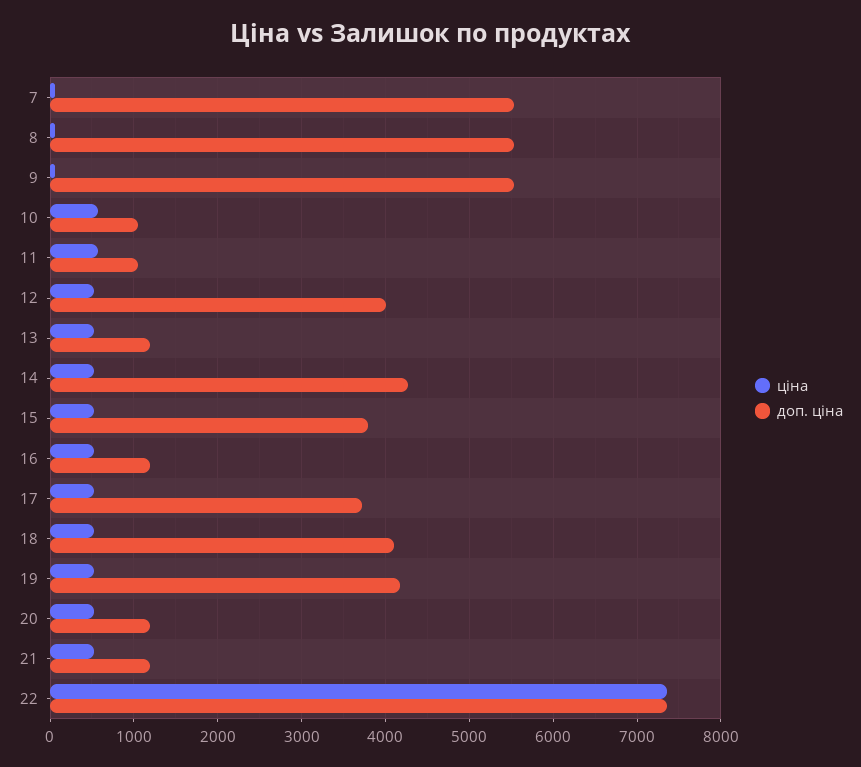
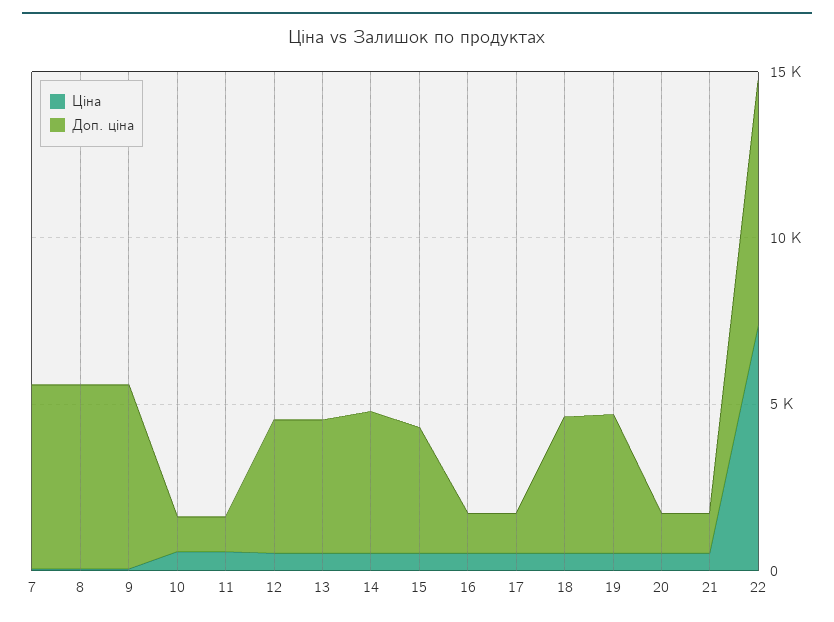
доп. ціна, 13: 1200 -> 4000
доп. ціна, 17: 3700 -> 1000

